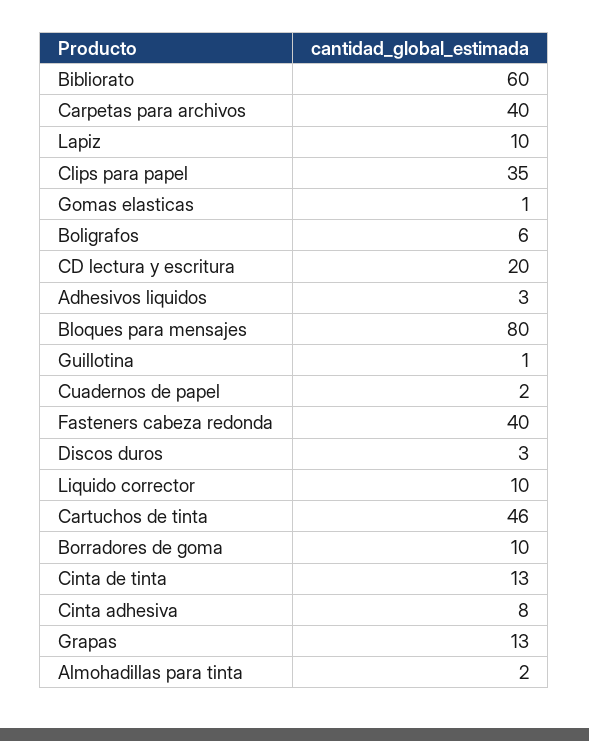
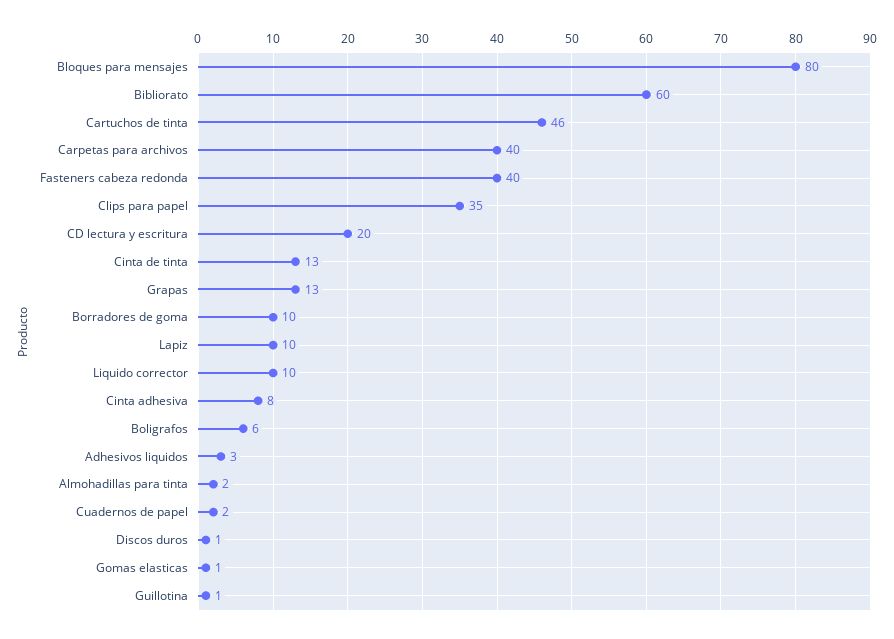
Discos duros: 3 -> 1

